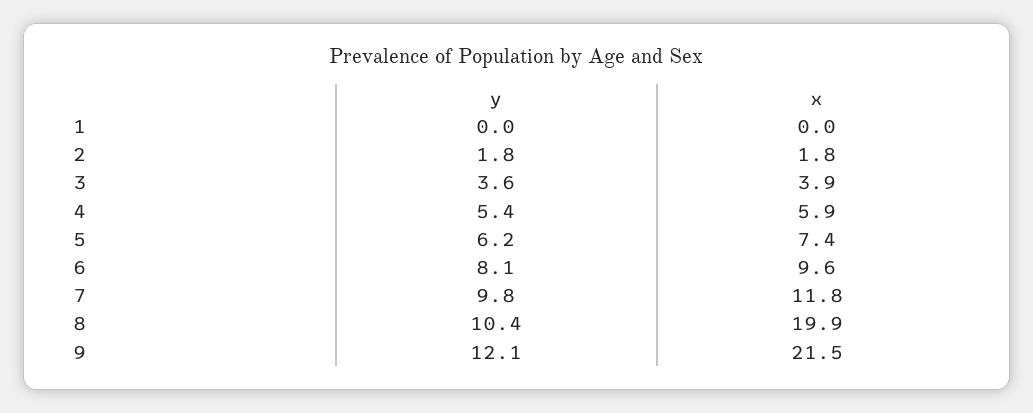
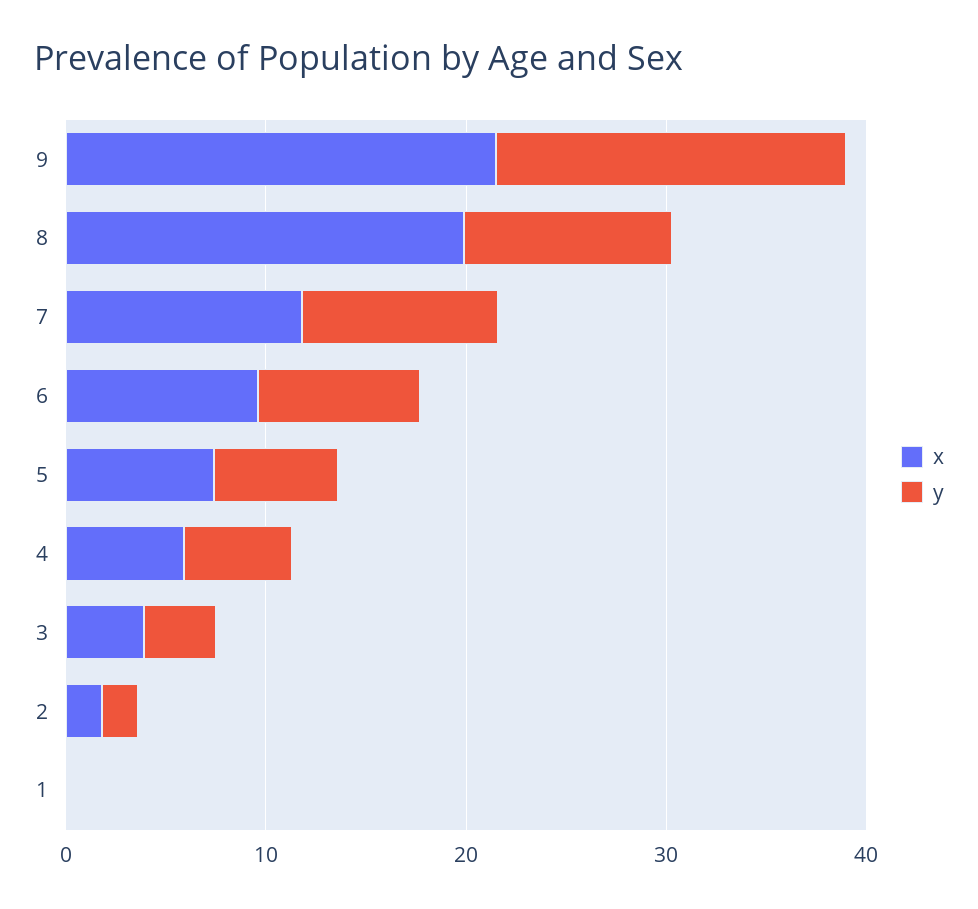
y, 9: 12.1 -> 18

